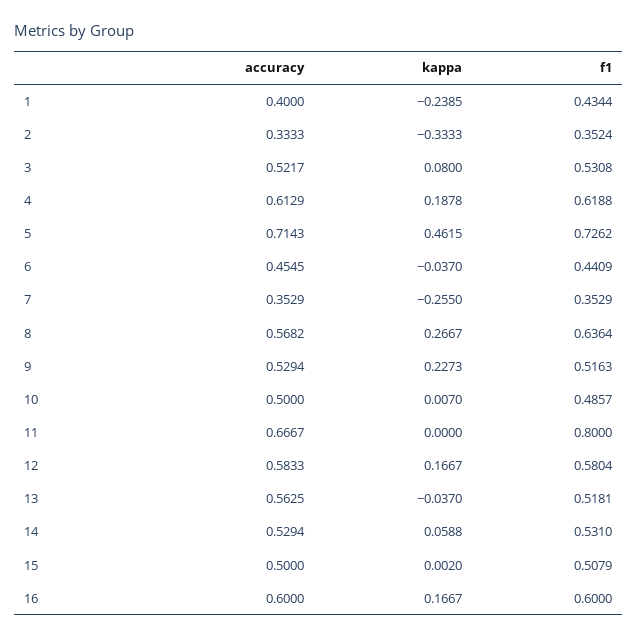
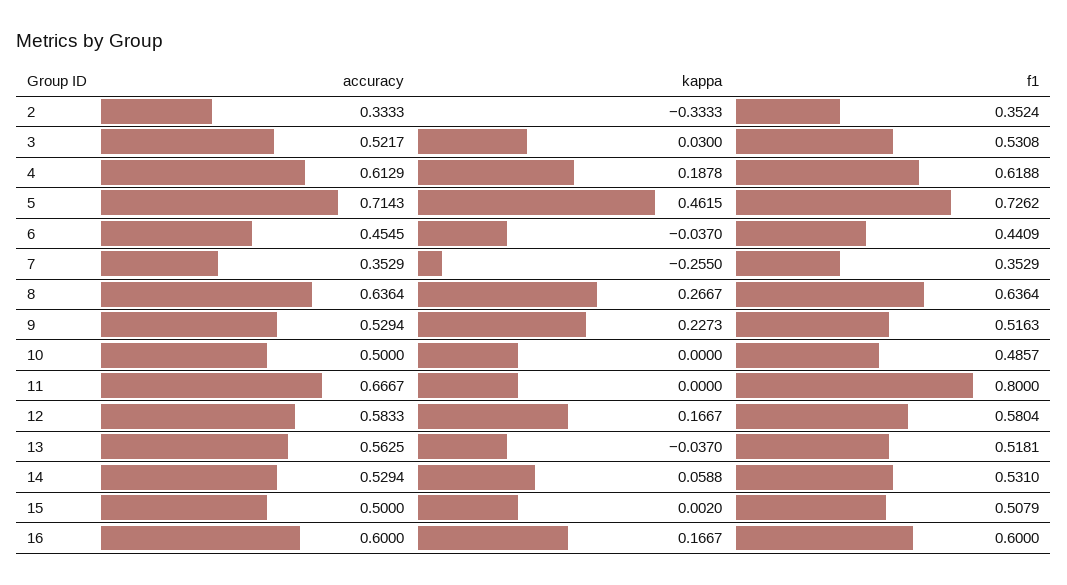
accuracy, 1: 0.4 -> none
kappa, 1: -0.2385 -> none
f1, 1: 0.4344 -> none
kappa, 3: 0.08 -> 0.03
accuracy, 8: 0.5682 -> 0.6364
kappa, 10: 0.007 -> 0

